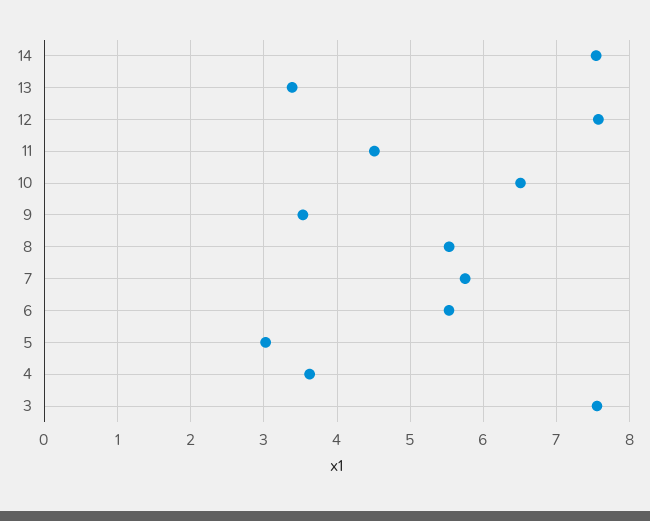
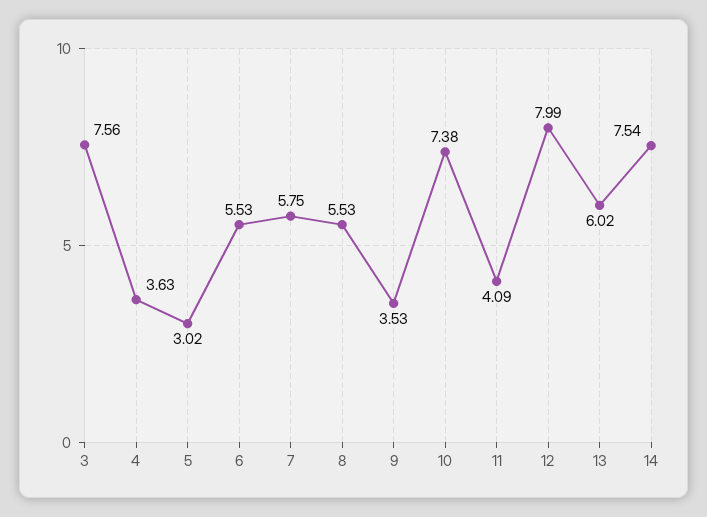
13: 3.4 -> 6.02
12: 7.6 -> 7.99
11: 4.5 -> 4.09
10: 6.5 -> 7.38

